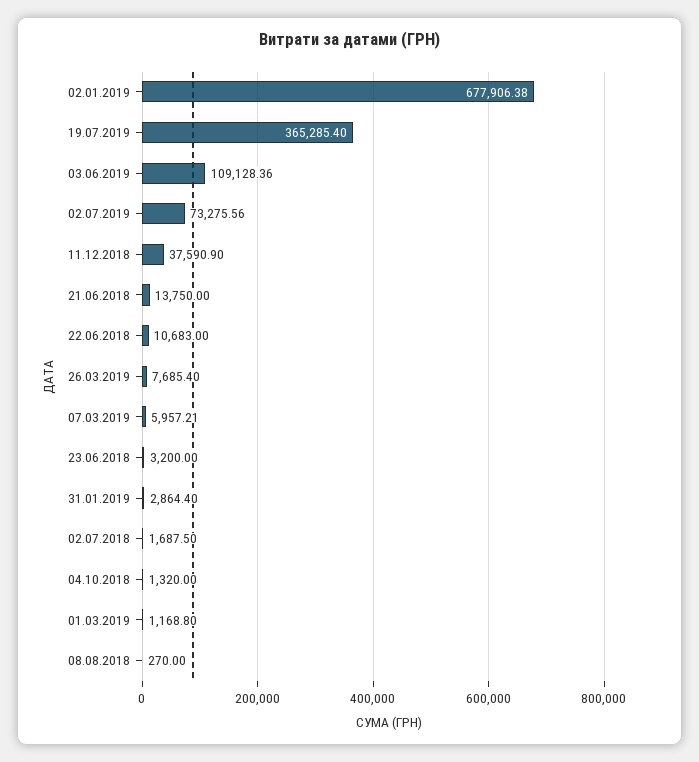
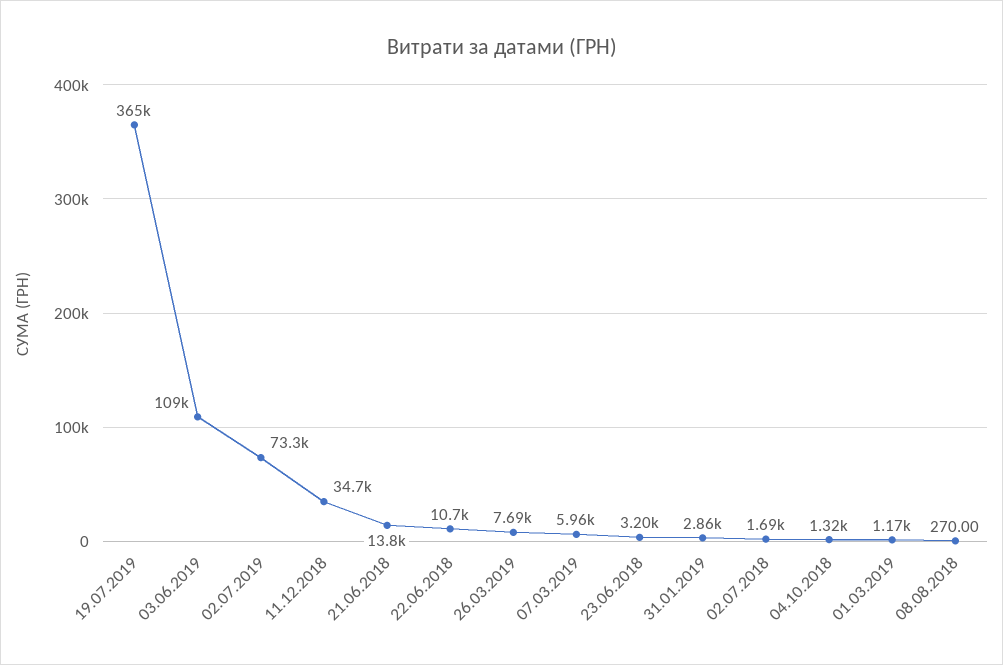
02.01.2019: 677906.38 -> none
11.12.2018: 37590.9 -> 34700

